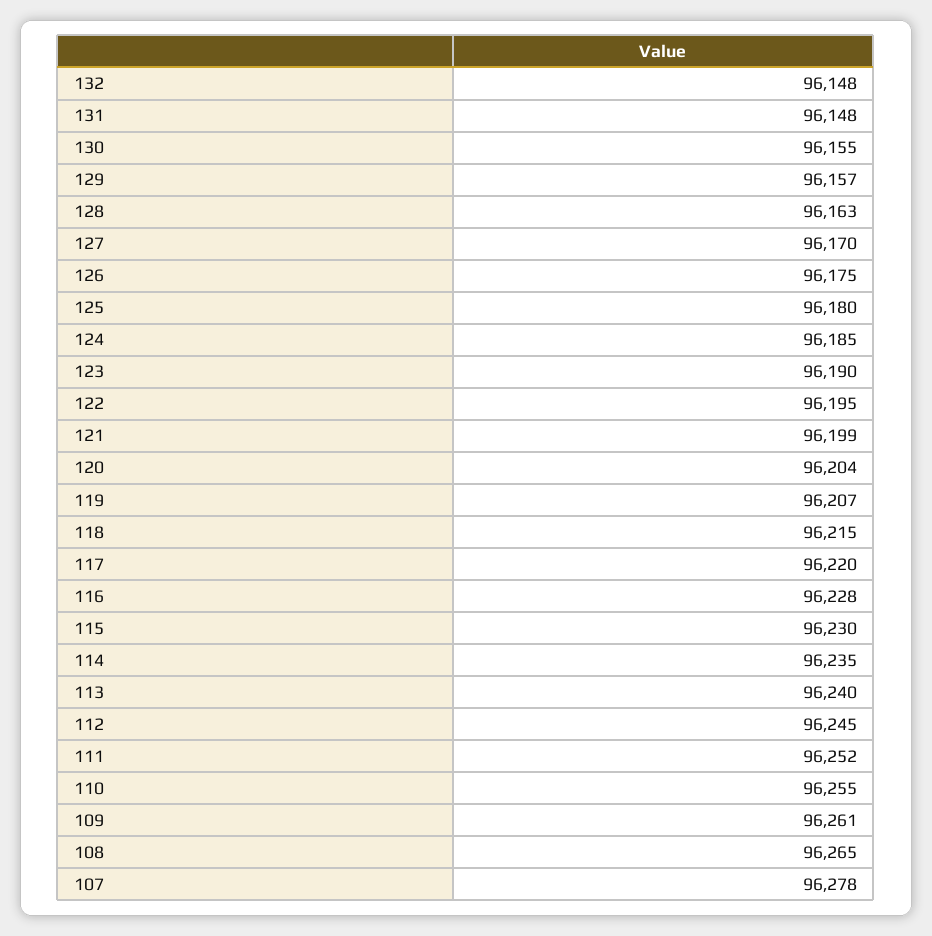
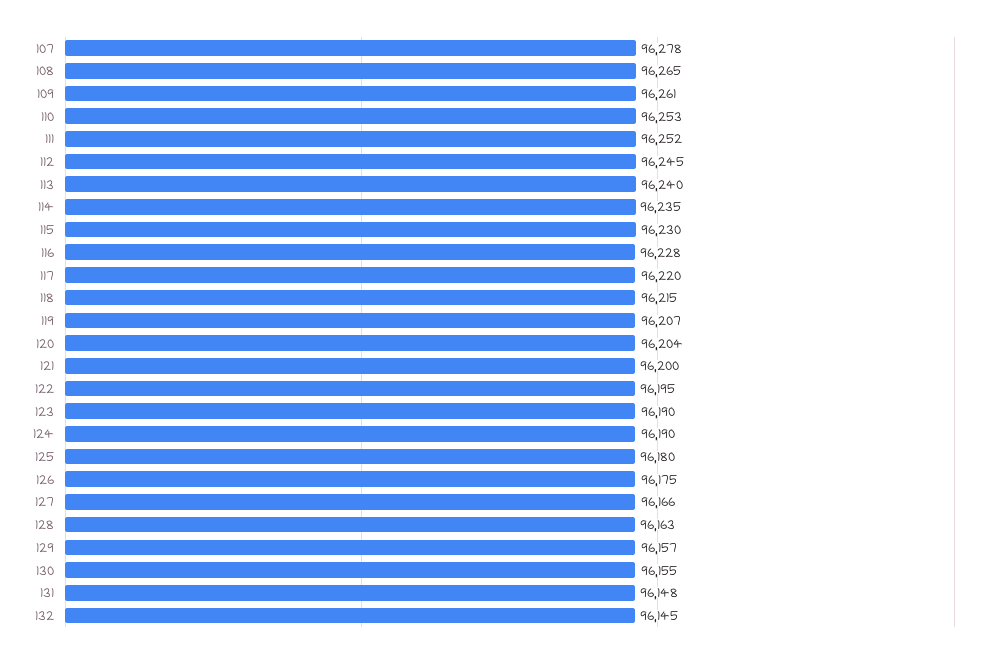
132: 96148 -> 96145
127: 96170 -> 96166
124: 96185 -> 96190
121: 96199 -> 96200
110: 96255 -> 96253

